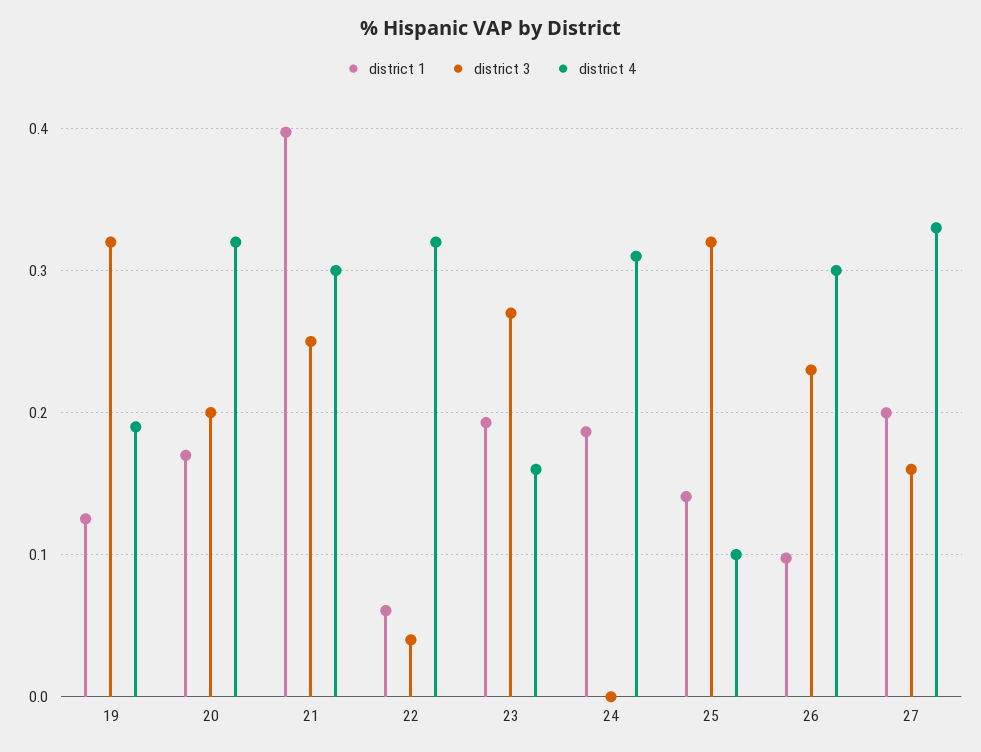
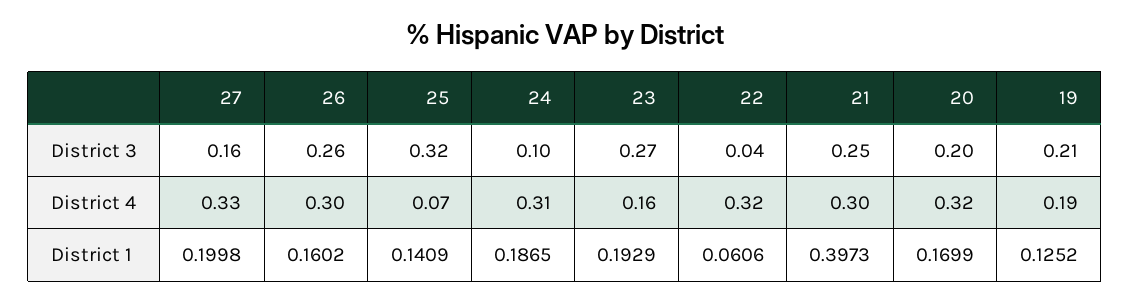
district 3, 19: 0.32 -> 0.21
district 3, 24: 0 -> 0.1
district 4, 25: 0.1 -> 0.07
district 1, 26: 0.1 -> 0.1602
district 3, 26: 0.23 -> 0.26

